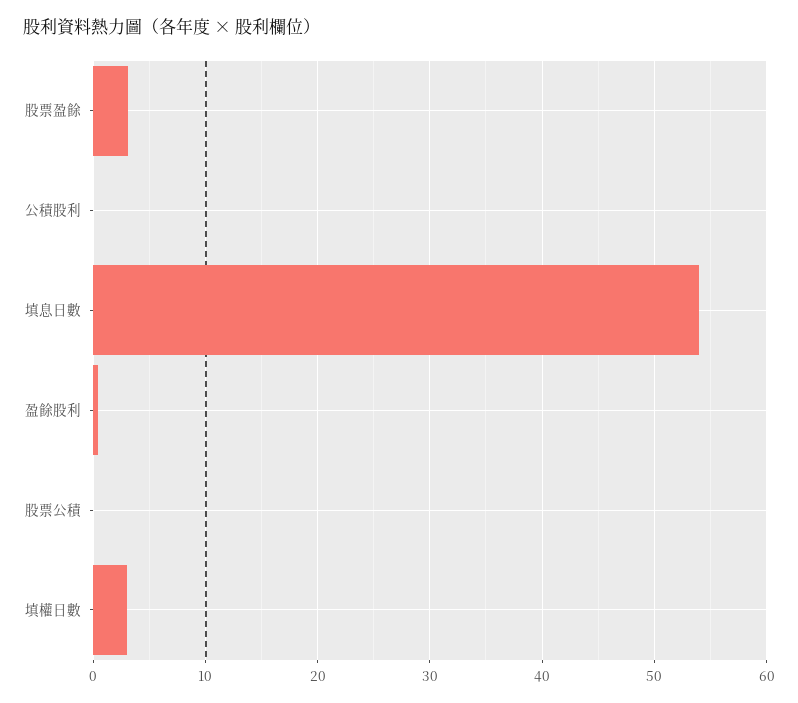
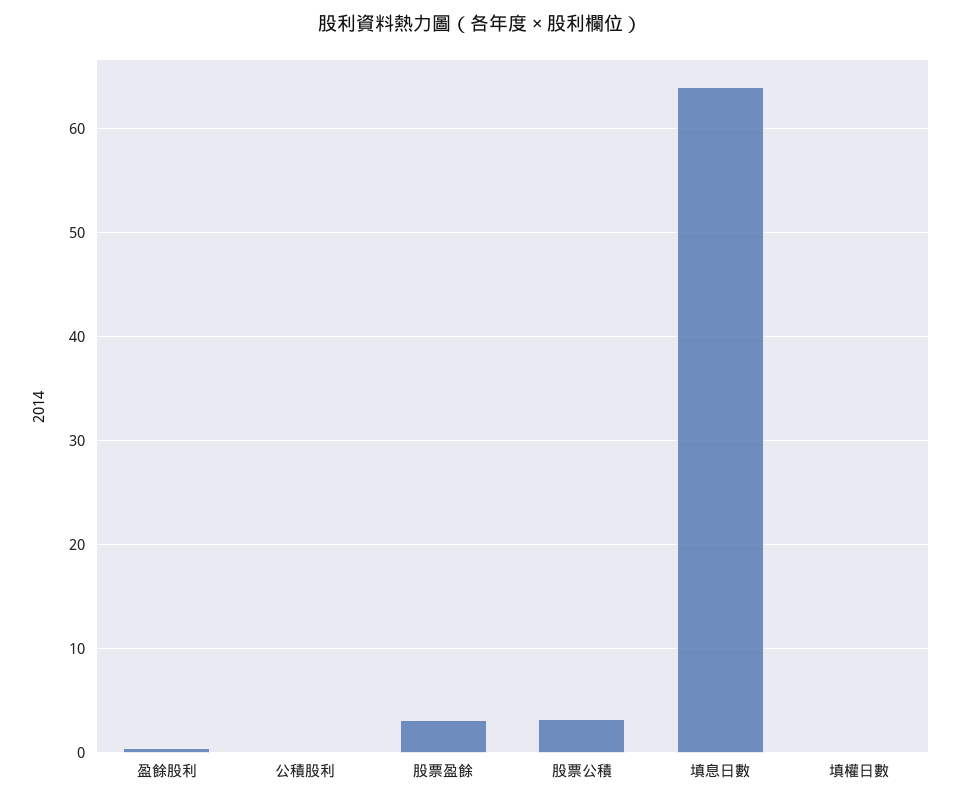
填息日數: 54 -> 64
股票公積: 0 -> 3
填權日數: 3 -> 0

